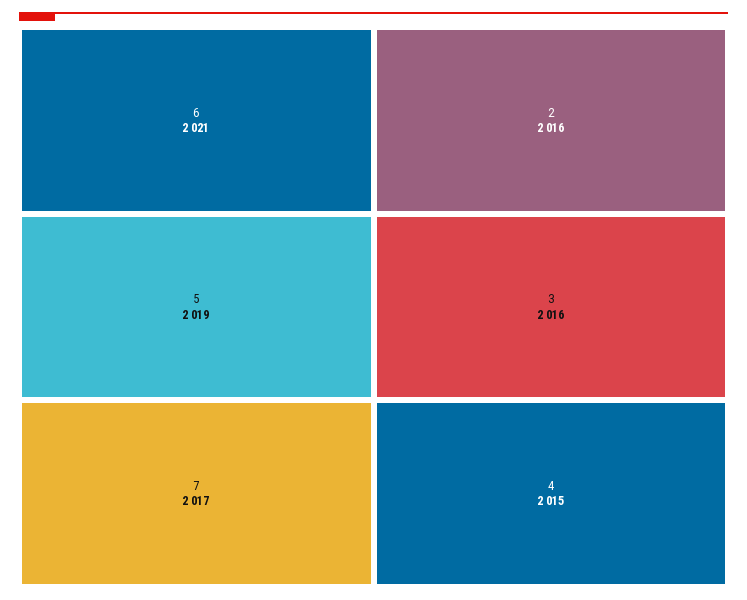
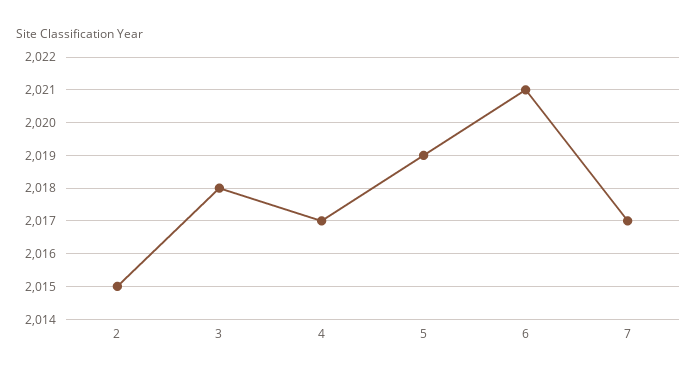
2: 2016 -> 2015
3: 2016 -> 2018
4: 2015 -> 2017

